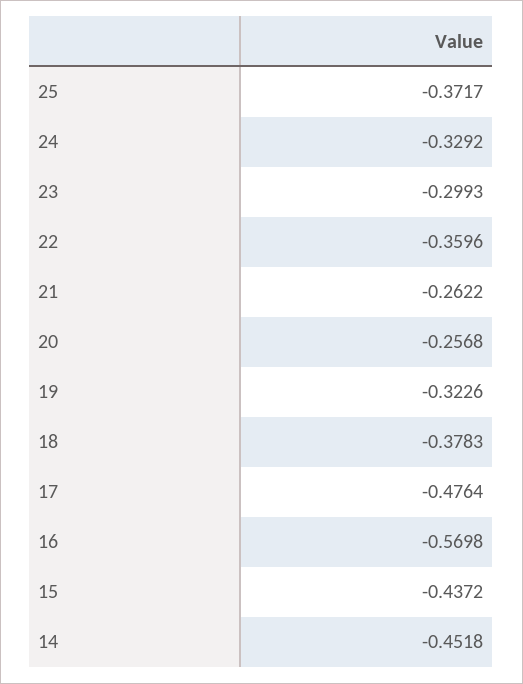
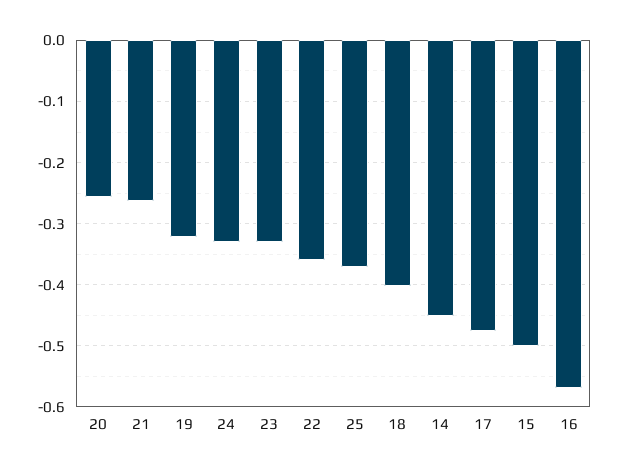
23: -0.2993 -> -0.33
18: -0.3783 -> -0.4
15: -0.4372 -> -0.5

